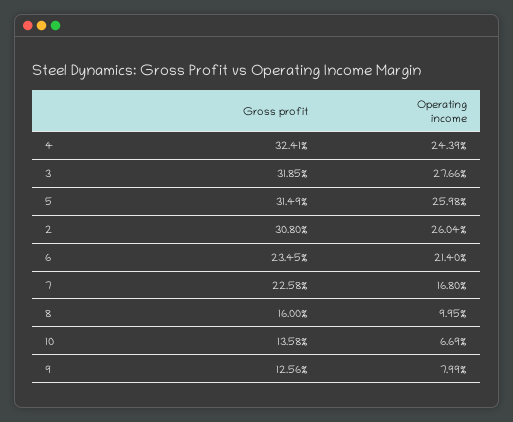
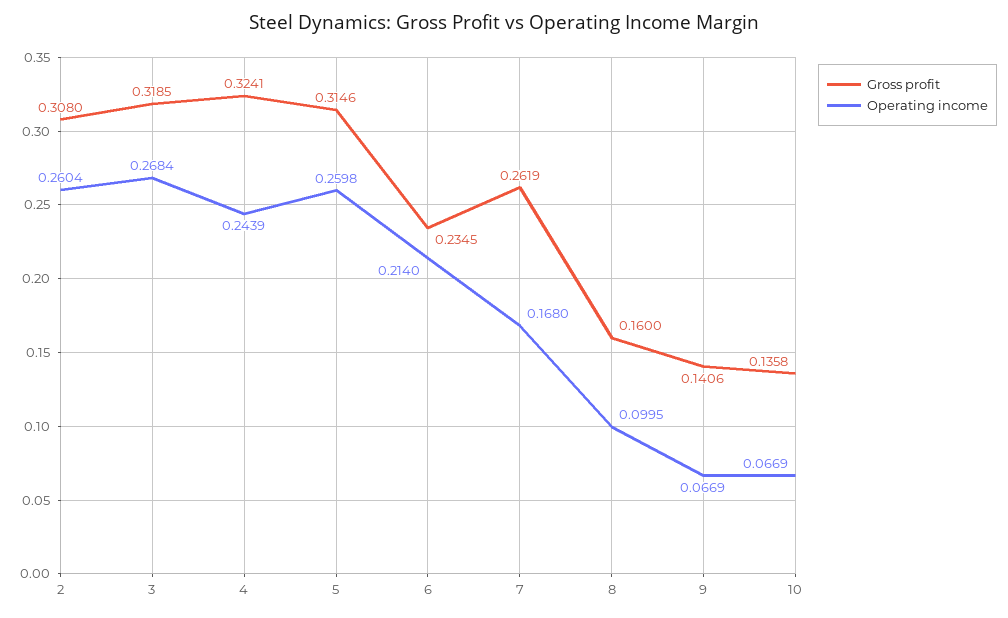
Operating income, 3: 0.2766 -> 0.2684
Gross profit, 5: 0.3149 -> 0.3146
Gross profit, 7: 0.2258 -> 0.2619
Gross profit, 9: 0.1256 -> 0.1406
Operating income, 9: 0.0799 -> 0.0669

